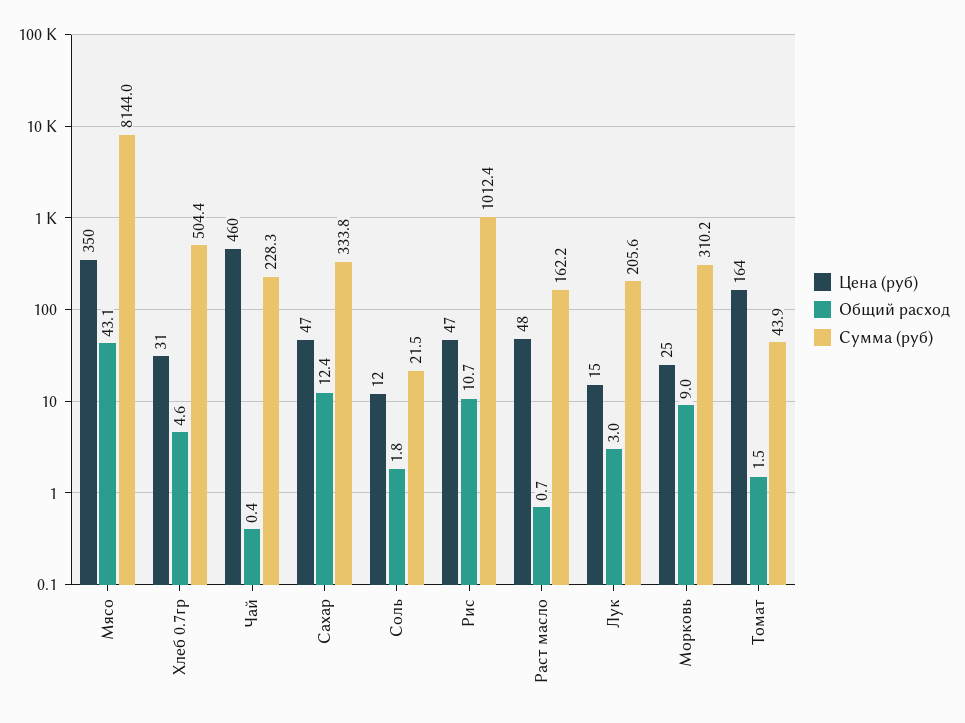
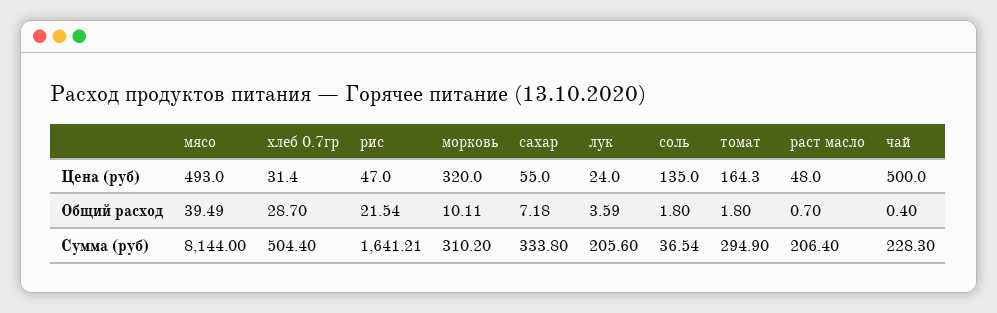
Цена (руб), Мясо: 350 -> 493
Общий расход, Мясо: 43.1 -> 39.49
Общий расход, Хлеб 0.7гр: 4.6 -> 28.7
Цена (руб), Чай: 460 -> 500
Цена (руб), Сахар: 47 -> 55
Общий расход, Сахар: 12.4 -> 7.18
Цена (руб), Соль: 12 -> 135
Сумма (руб), Соль: 21.5 -> 36.54
Общий расход, Рис: 10.7 -> 21.54
Сумма (руб), Рис: 1012.4 -> 1641.21
Сумма (руб), Раст масло: 162.2 -> 206.4
Цена (руб), Лук: 15 -> 24
Общий расход, Лук: 3 -> 3.59
Цена (руб), Морковь: 25 -> 320
Общий расход, Морковь: 9 -> 10.11
Общий расход, Томат: 1.5 -> 1.8
Сумма (руб), Томат: 43.9 -> 294.9

